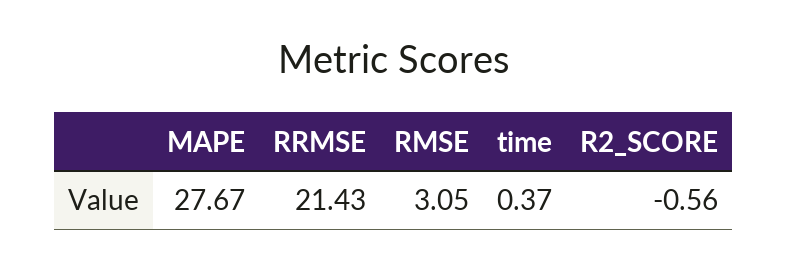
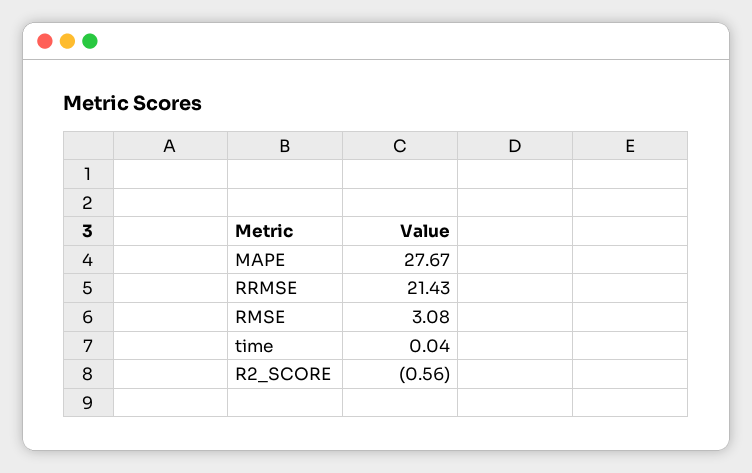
RMSE: 3.05 -> 3.08
time: 0.37 -> 0.04

